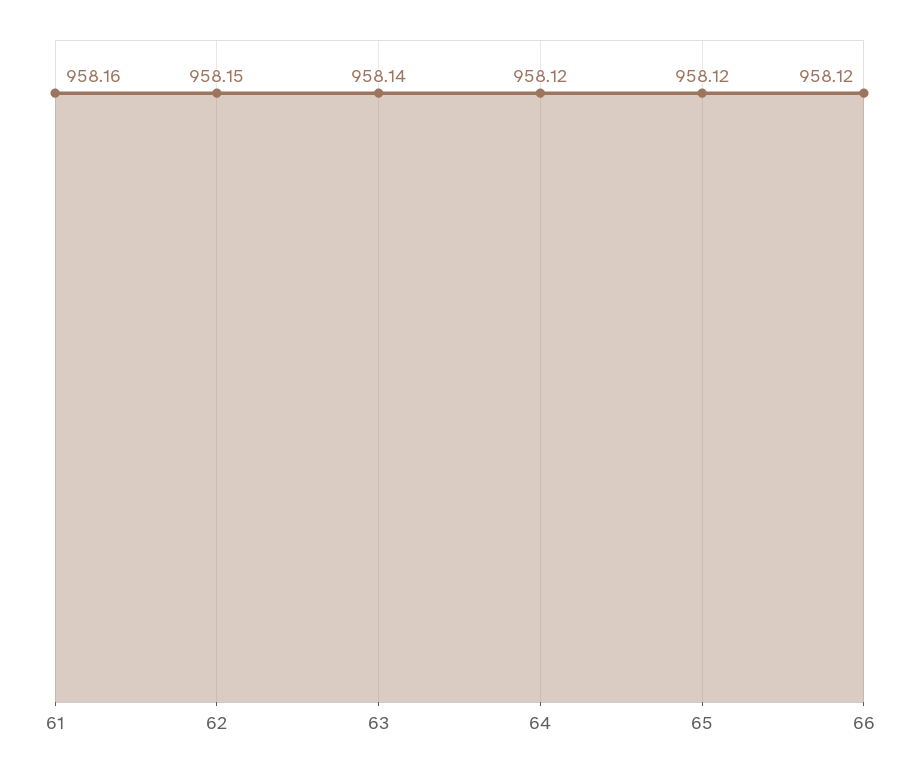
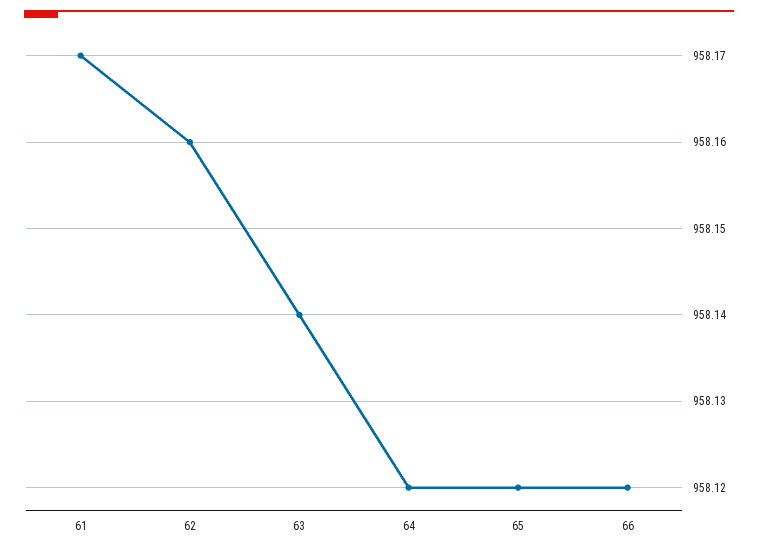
61: 958.16 -> 958.17
62: 958.15 -> 958.16

